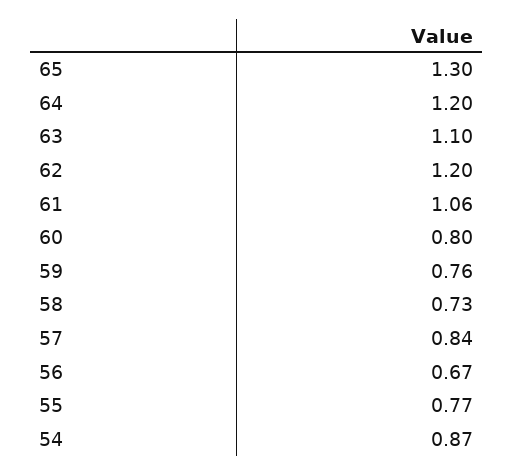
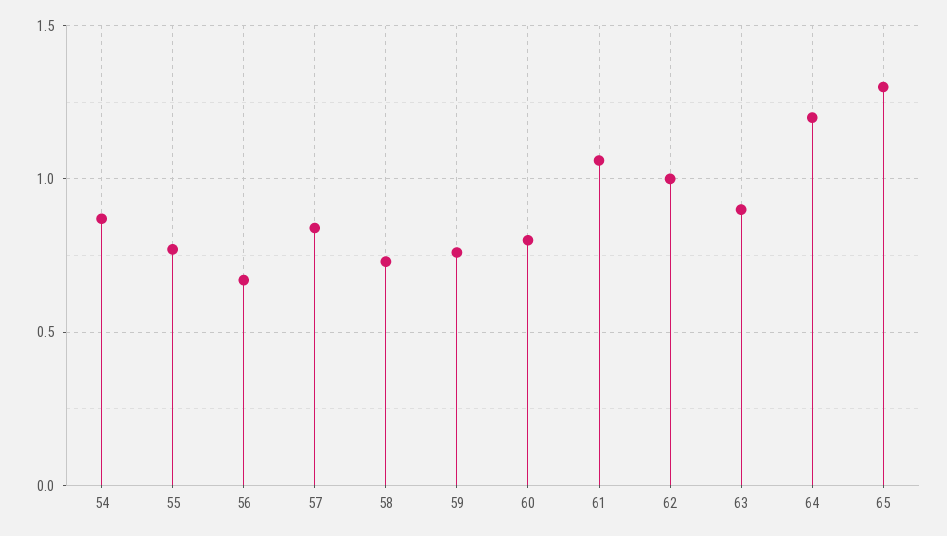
63: 1.1 -> 0.9
62: 1.2 -> 1

